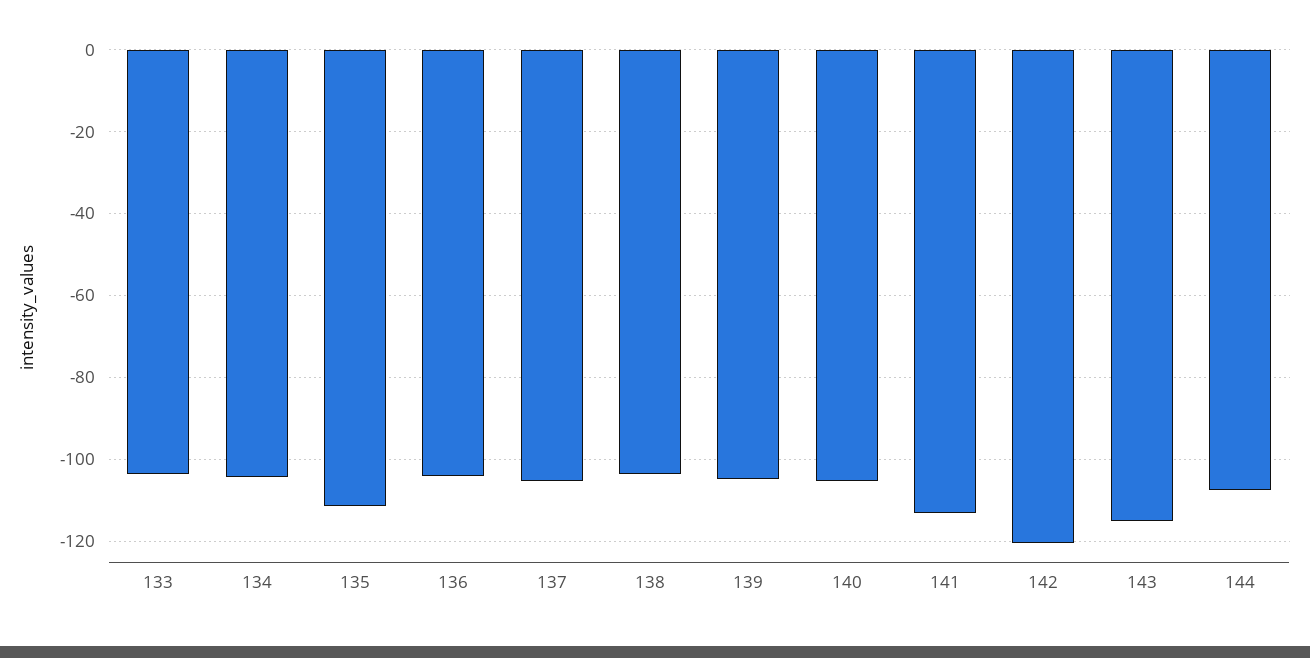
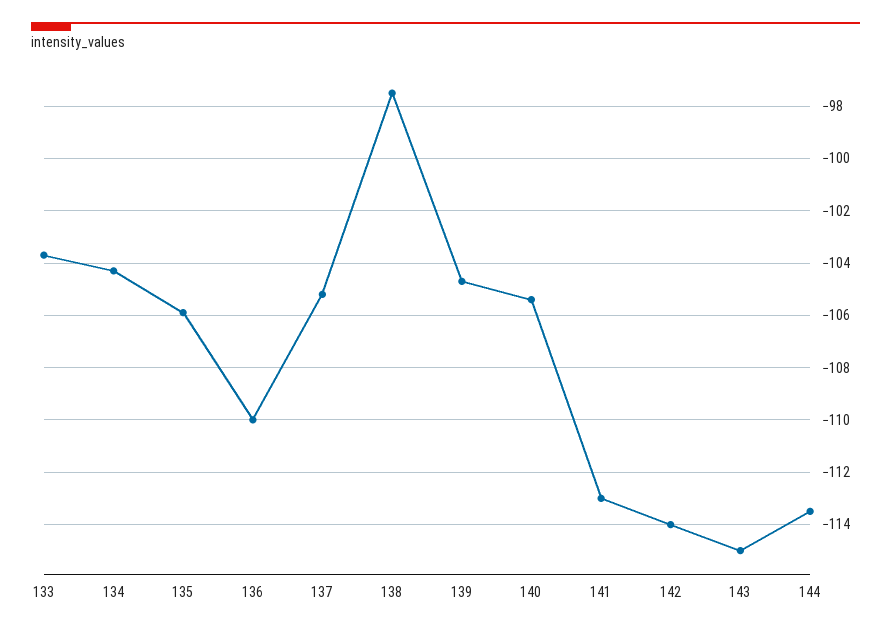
135: -112 -> -106
136: -104 -> -110
138: -104 -> -97.5
142: -120 -> -114
144: -108 -> -113.5

